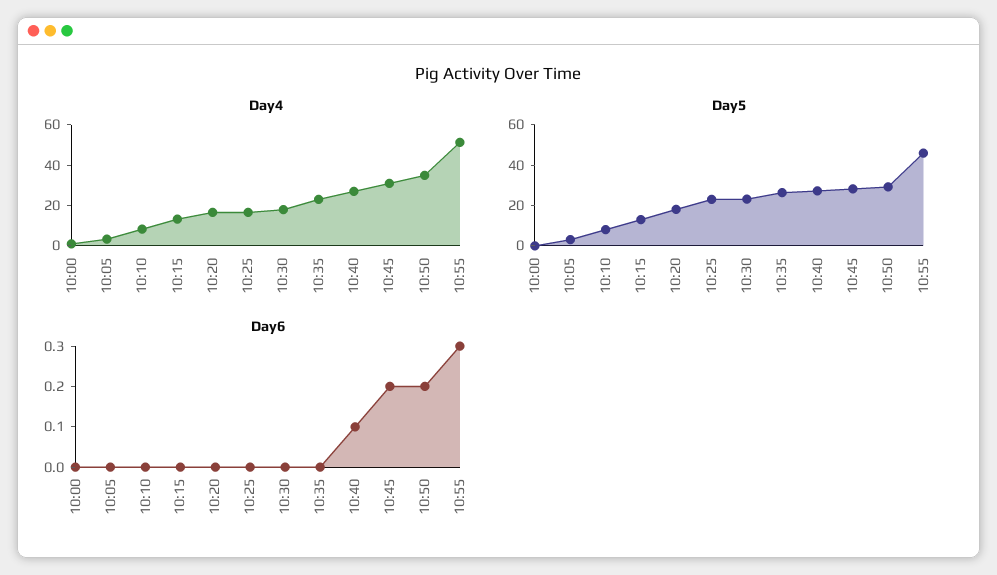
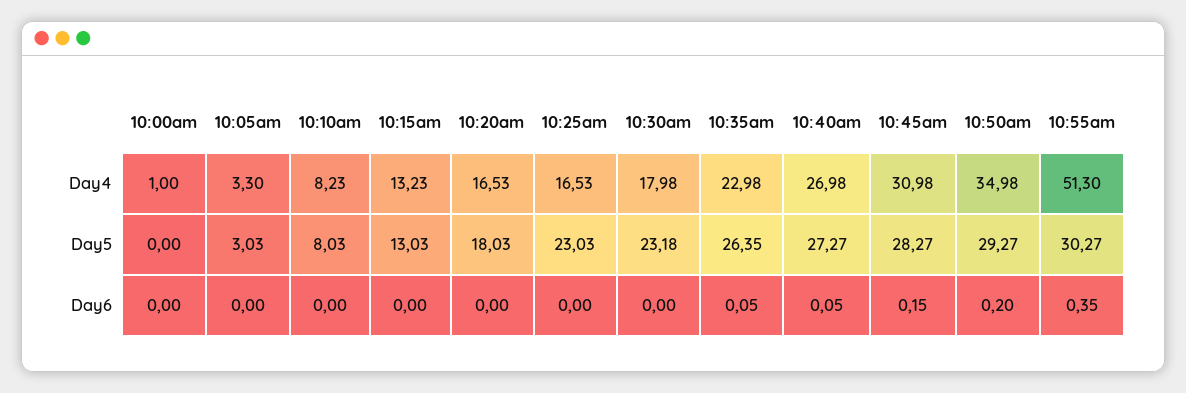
Day5, 10:55: 45 -> 30.27
Day6, 10:35: 0 -> 0.05
Day6, 10:40: 0.1 -> 0.05
Day6, 10:45: 0.2 -> 0.15
Day6, 10:55: 0.3 -> 0.35

